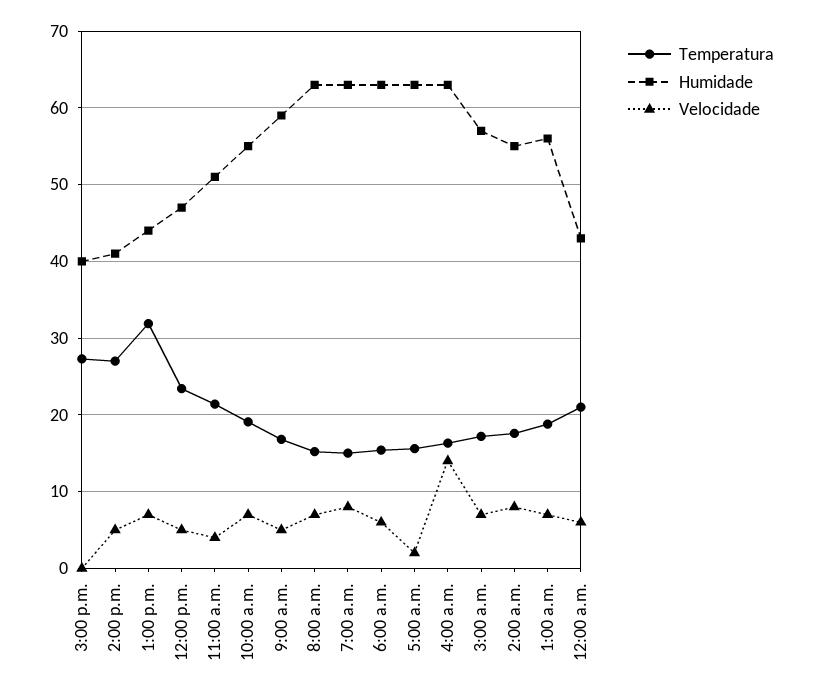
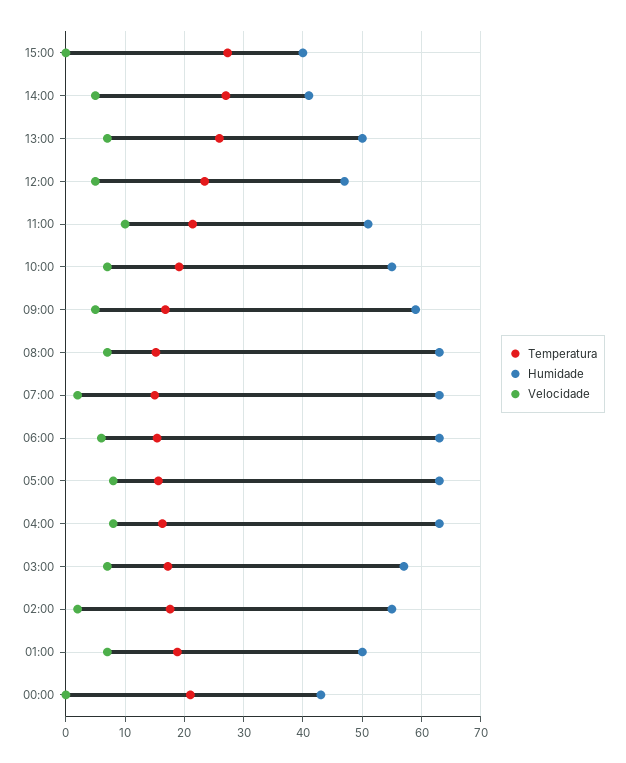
Temperatura, 1:00 p.m.: 32 -> 26
Humidade, 1:00 p.m.: 44 -> 50
Velocidade, 11:00 a.m.: 4 -> 10
Velocidade, 7:00 a.m.: 8 -> 2
Velocidade, 5:00 a.m.: 2 -> 8
Velocidade, 4:00 a.m.: 14 -> 8
Velocidade, 2:00 a.m.: 8 -> 2
Humidade, 1:00 a.m.: 56 -> 50
Velocidade, 12:00 a.m.: 6 -> 0

